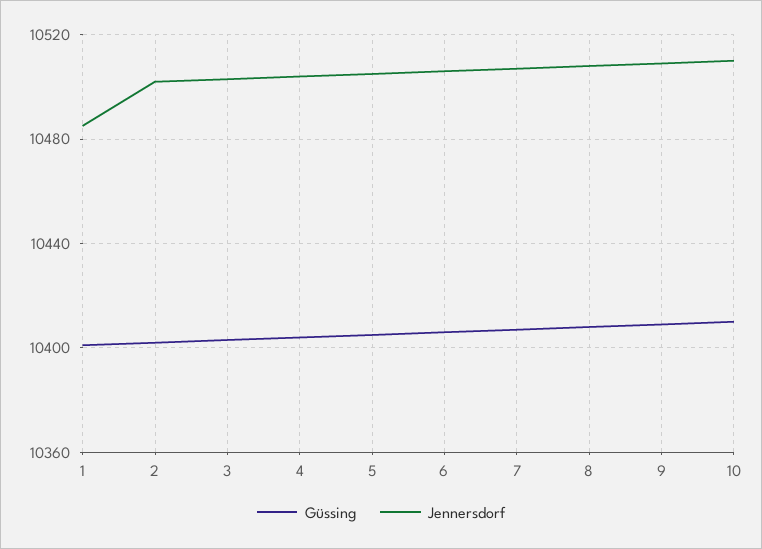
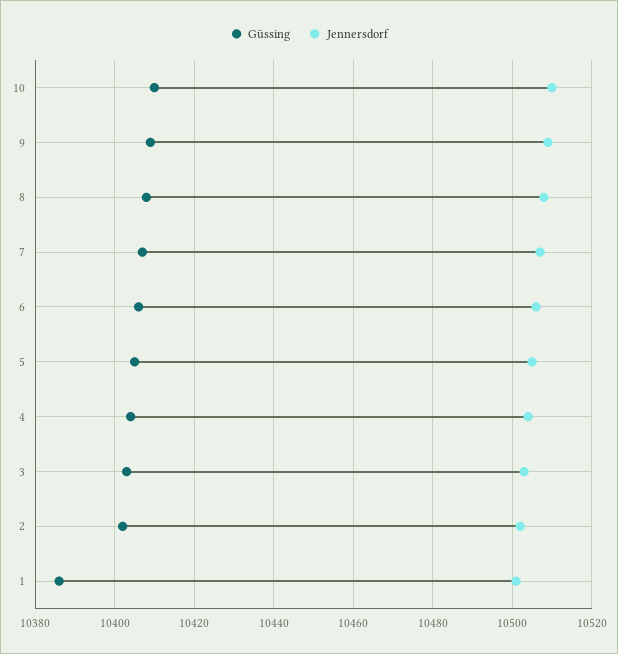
Güssing, 1: 10400 -> 10385
Jennersdorf, 1: 10485 -> 10500

